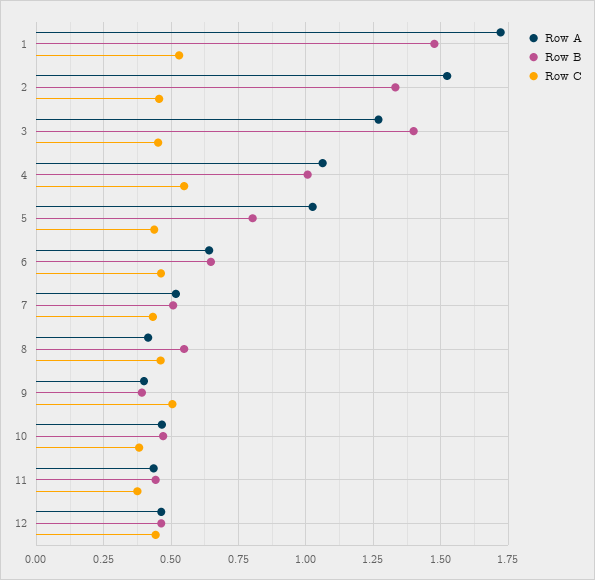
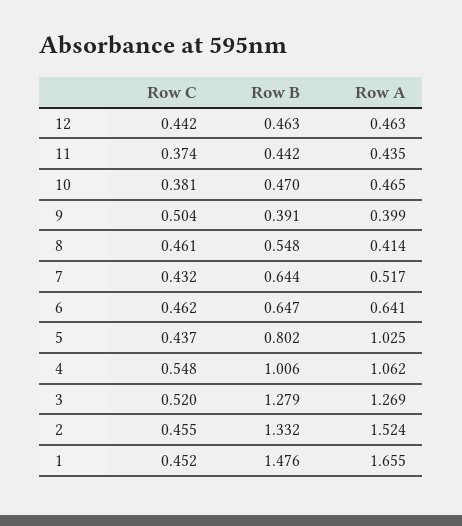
Row A, 1: 1.725 -> 1.655
Row C, 1: 0.525 -> 0.452
Row B, 3: 1.4 -> 1.279
Row C, 3: 0.45 -> 0.52
Row B, 7: 0.5 -> 0.644

